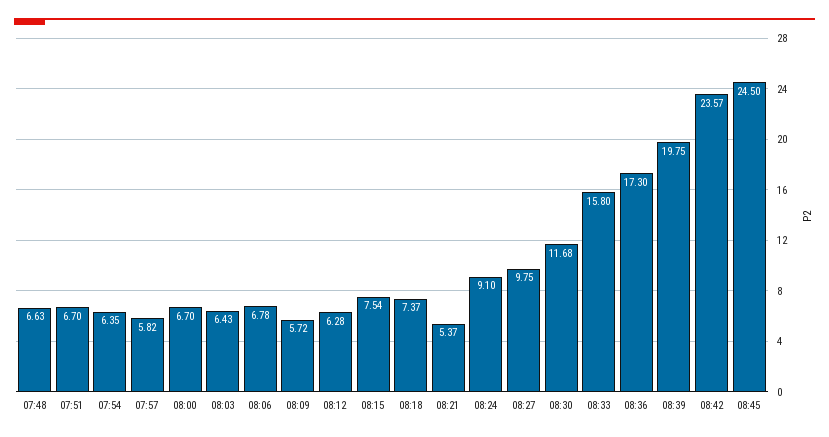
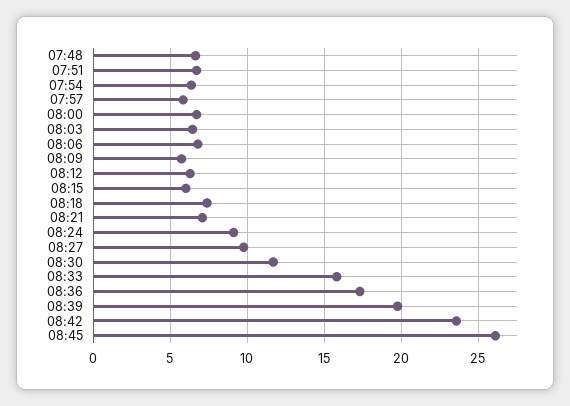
08:15: 7.54 -> 6
08:21: 5.37 -> 7
08:45: 24.5 -> 26

